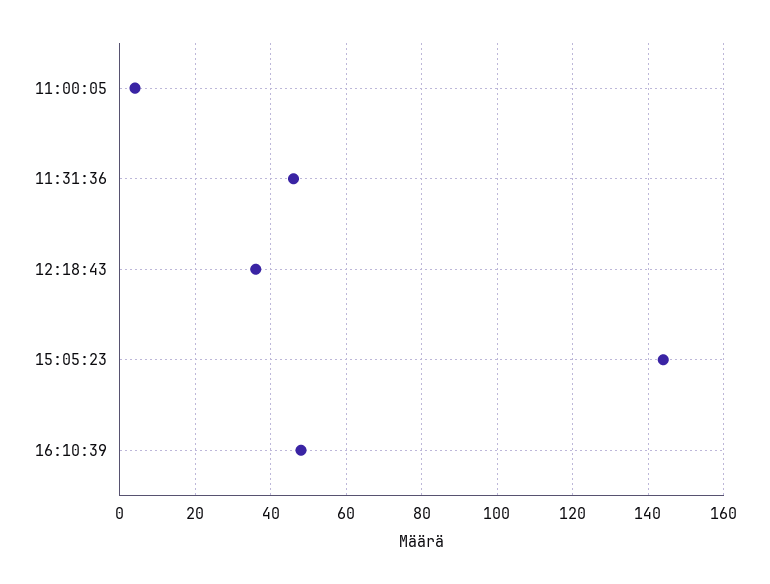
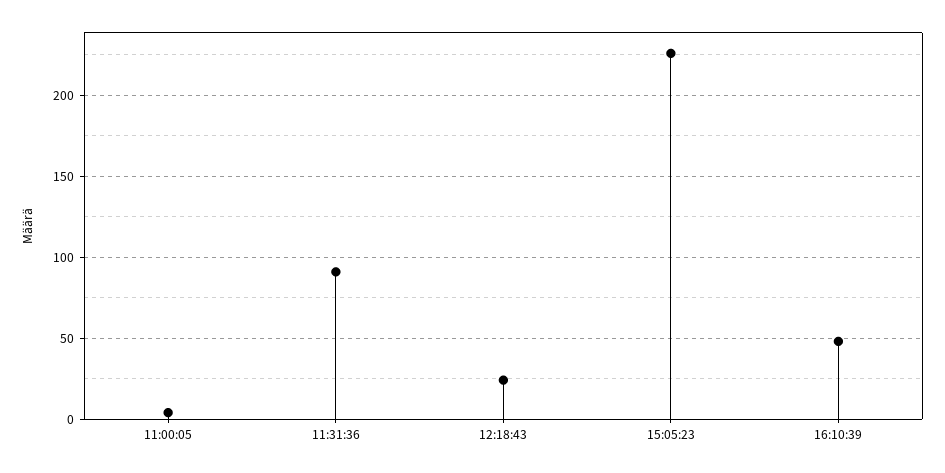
11:31:36: 45 -> 90
12:18:43: 35 -> 25
15:05:23: 145 -> 225

